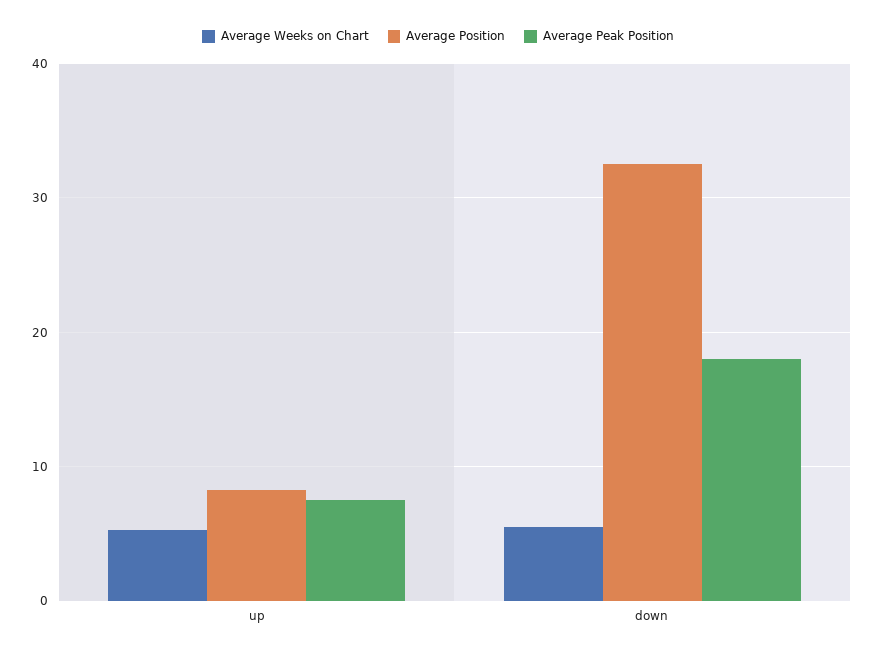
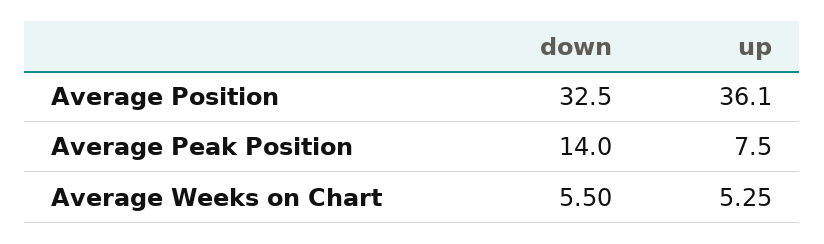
Average Position, up: 8 -> 36.1
Average Peak Position, down: 18 -> 14

